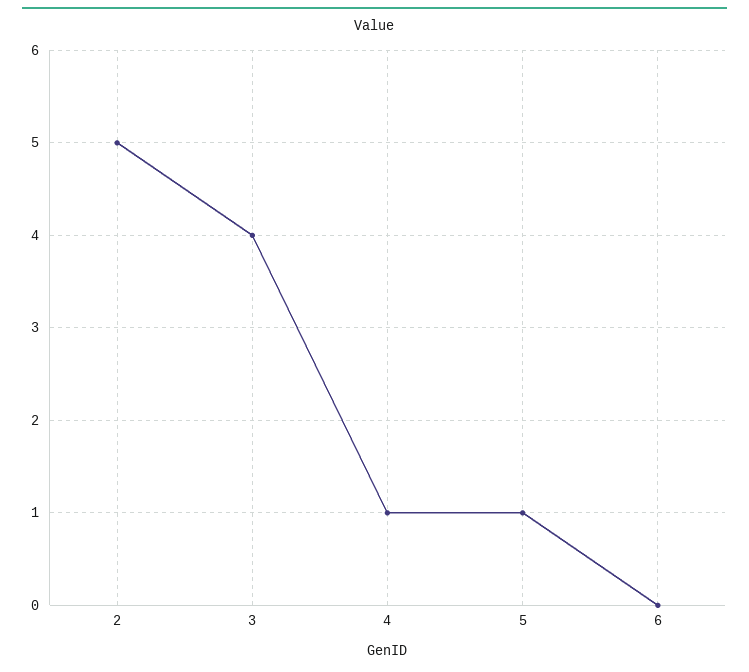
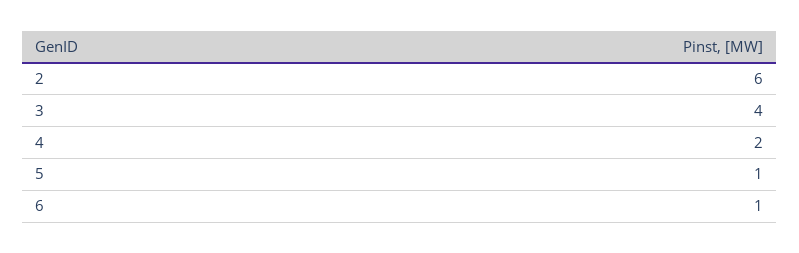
2: 5 -> 6
4: 1 -> 2
6: 0 -> 1

